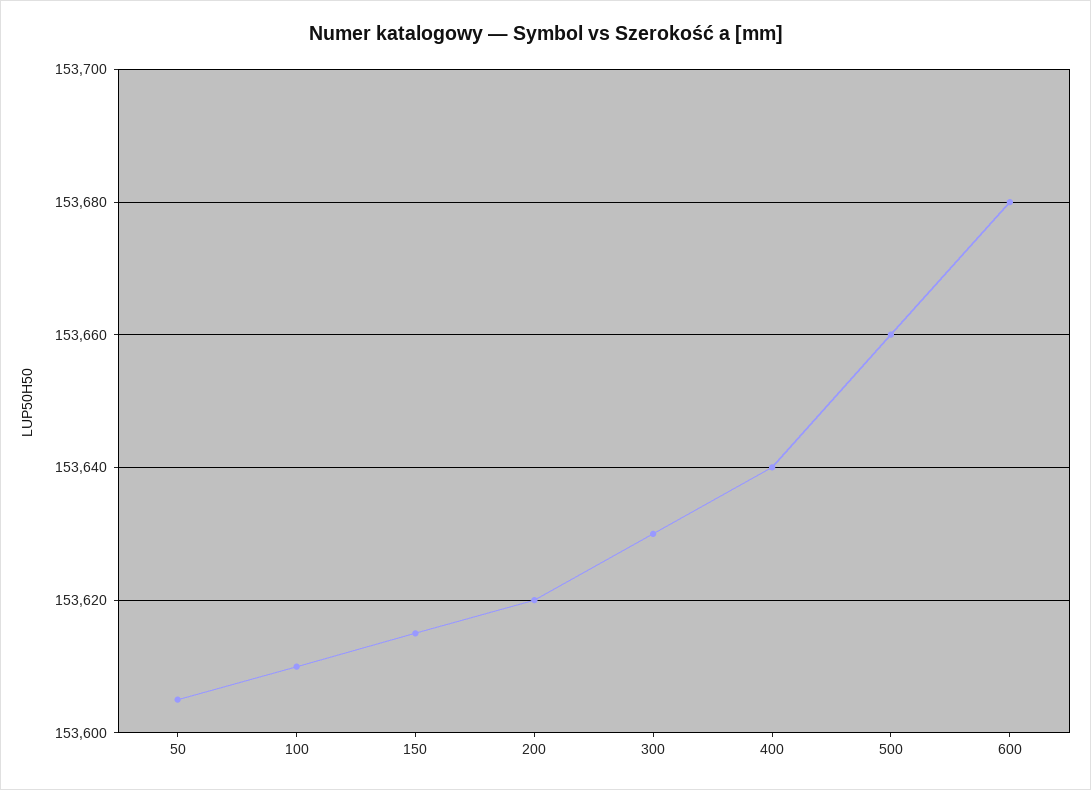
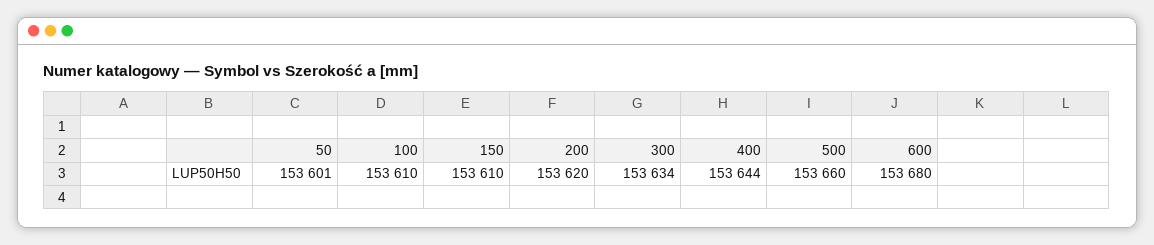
50: 153605 -> 153601
150: 153615 -> 153610
300: 153630 -> 153634
400: 153640 -> 153644

